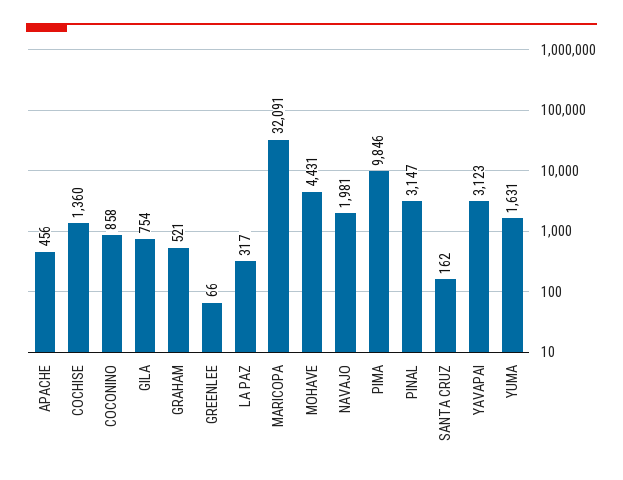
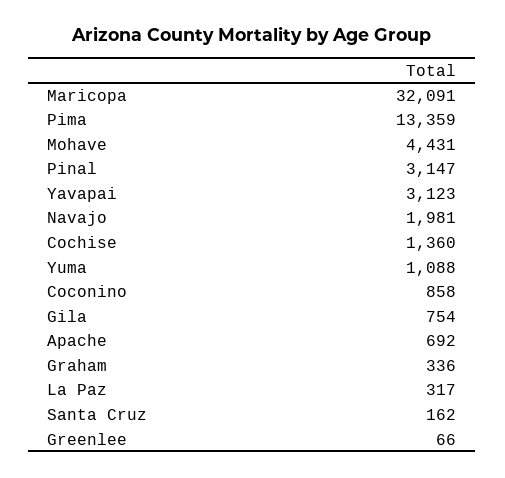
APACHE: 456 -> 692
GRAHAM: 521 -> 336
PIMA: 9846 -> 13359
YUMA: 1631 -> 1088

